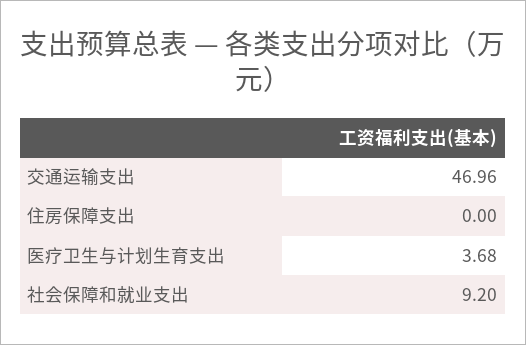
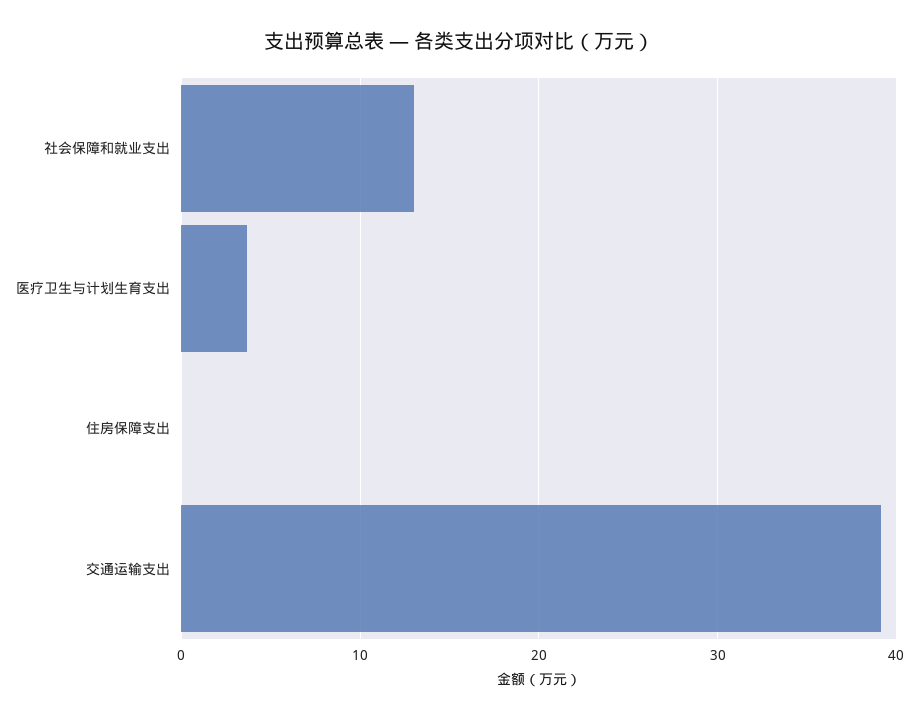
交通运输支出: 46.96 -> 39
社会保障和就业支出: 9.2 -> 13

